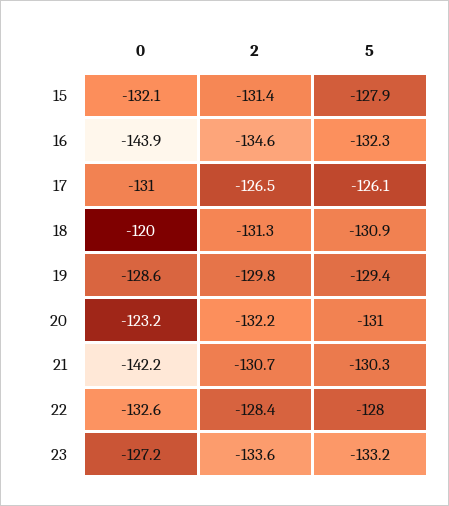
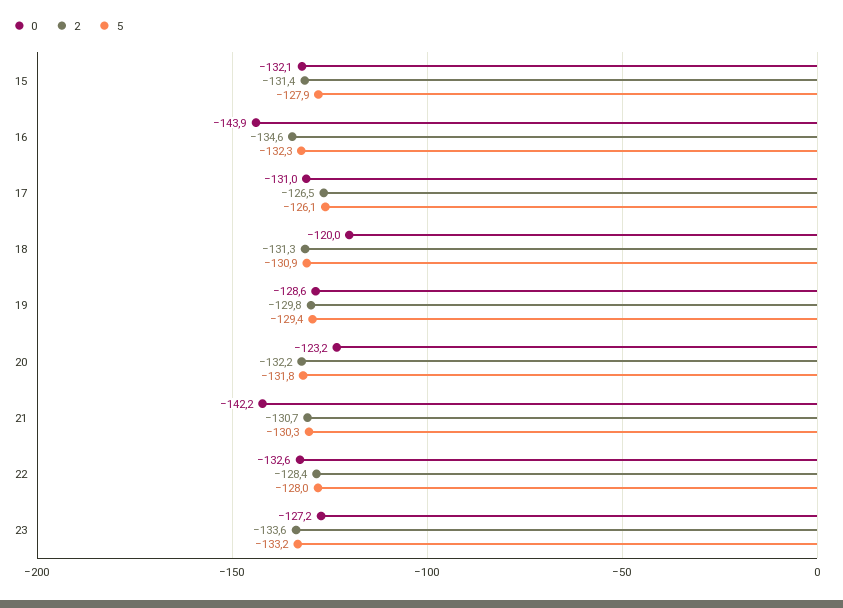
5, 20: -131 -> -131.8

